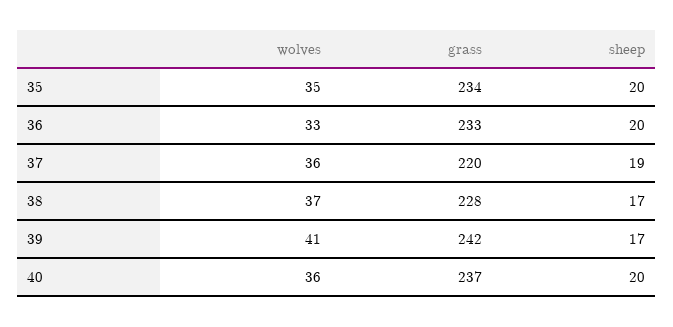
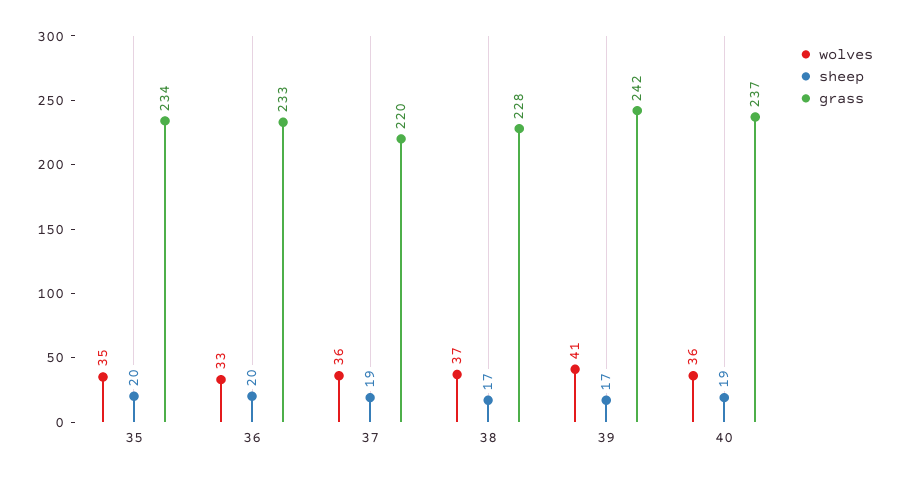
sheep, 40: 20 -> 19

